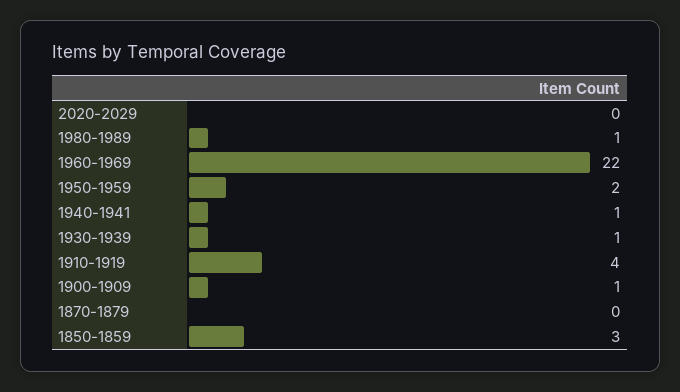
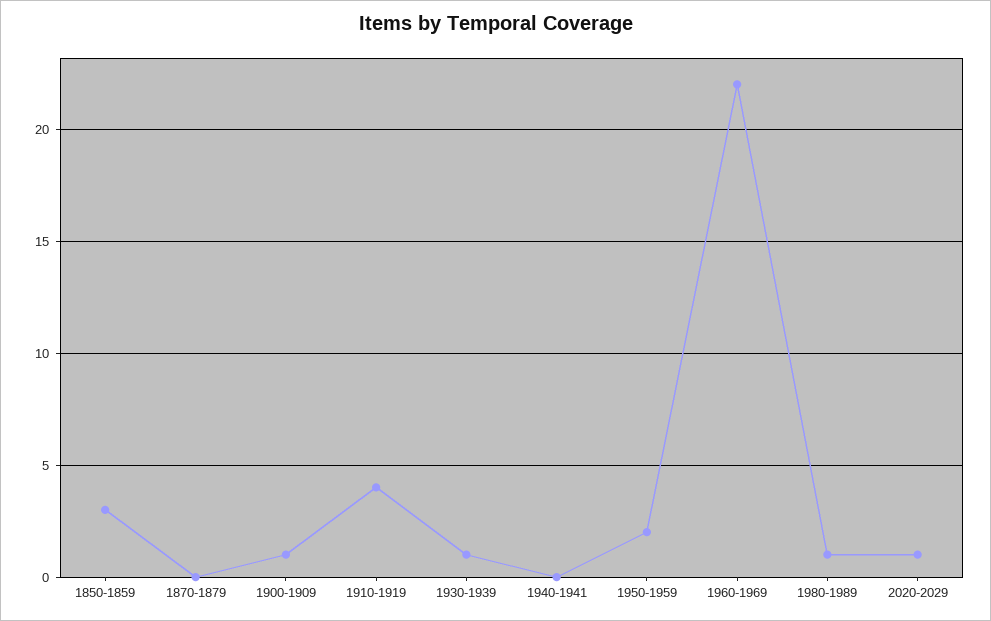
2020-2029: 0 -> 1
1940-1941: 1 -> 0

